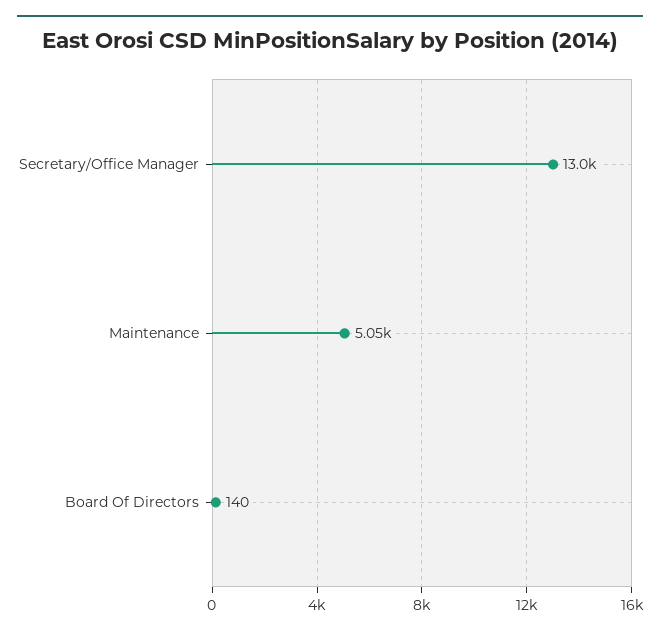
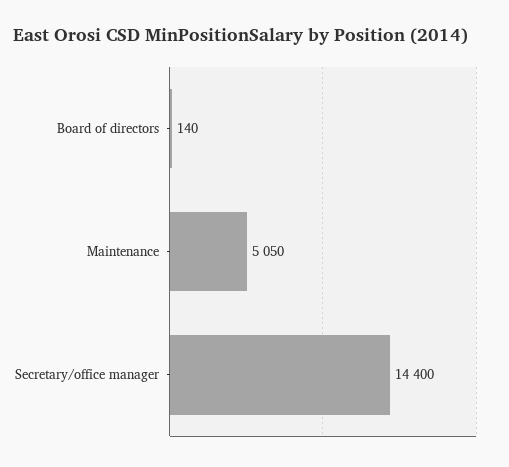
Secretary/Office Manager: 13000 -> 14400

